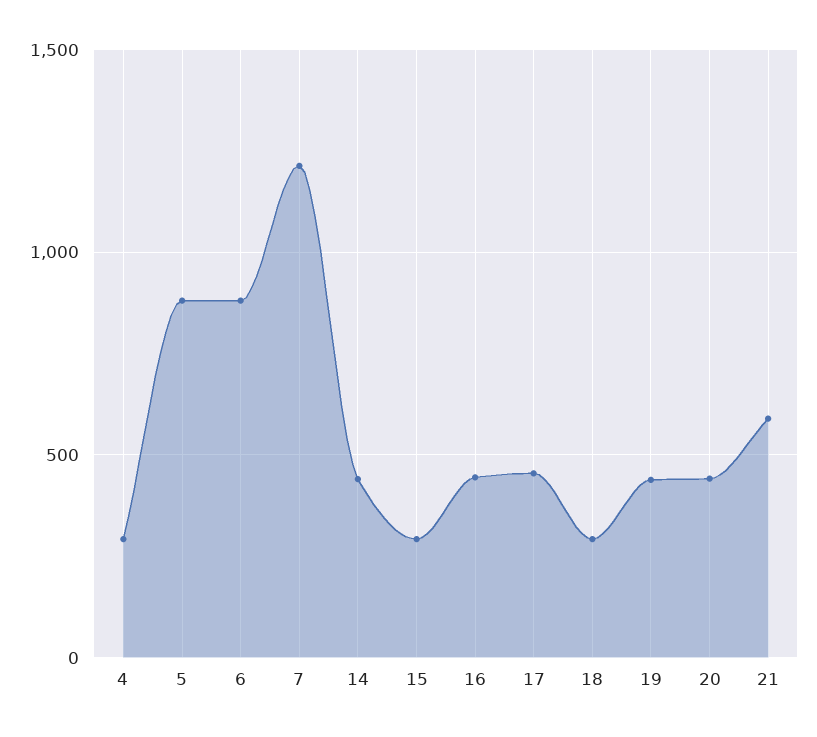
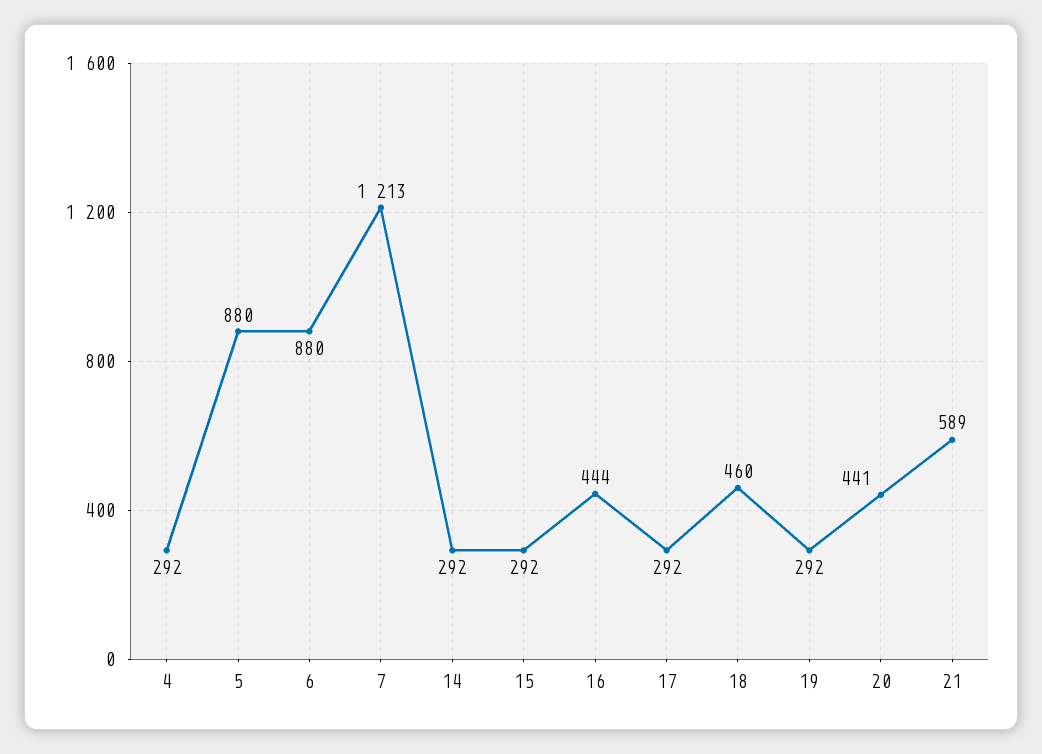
14: 450 -> 292
17: 450 -> 292
18: 300 -> 460
19: 450 -> 292

